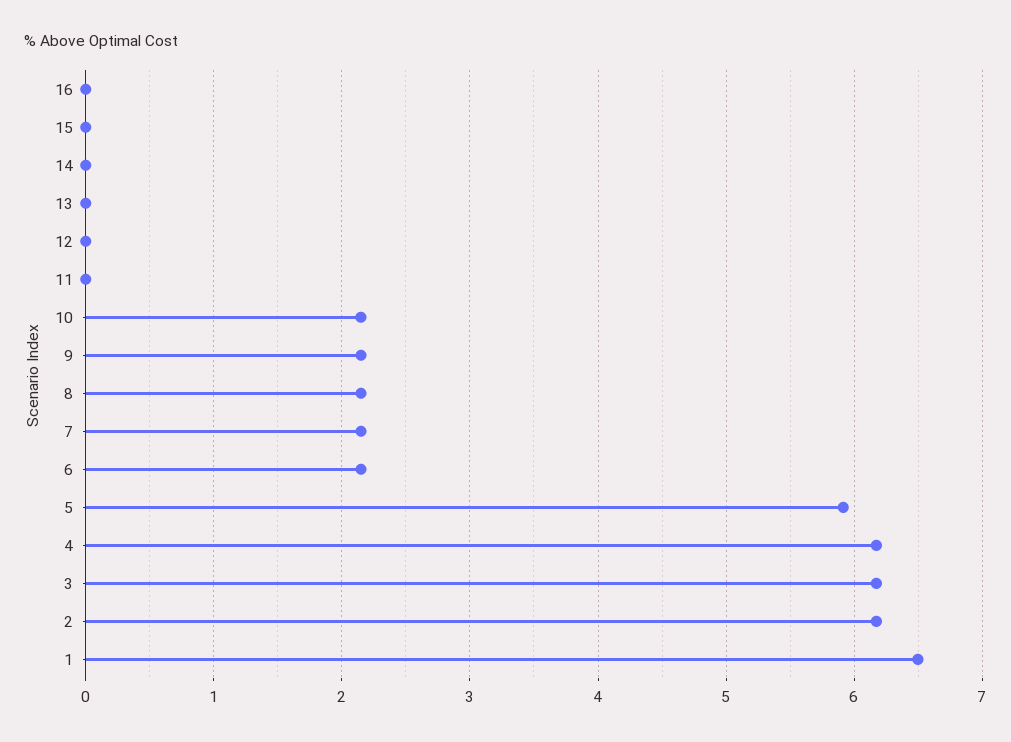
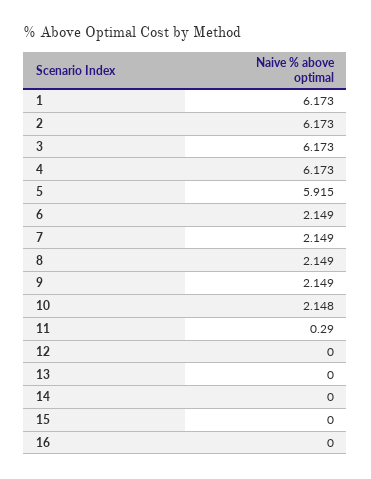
11: 0 -> 0.29
1: 6.5 -> 6.173

